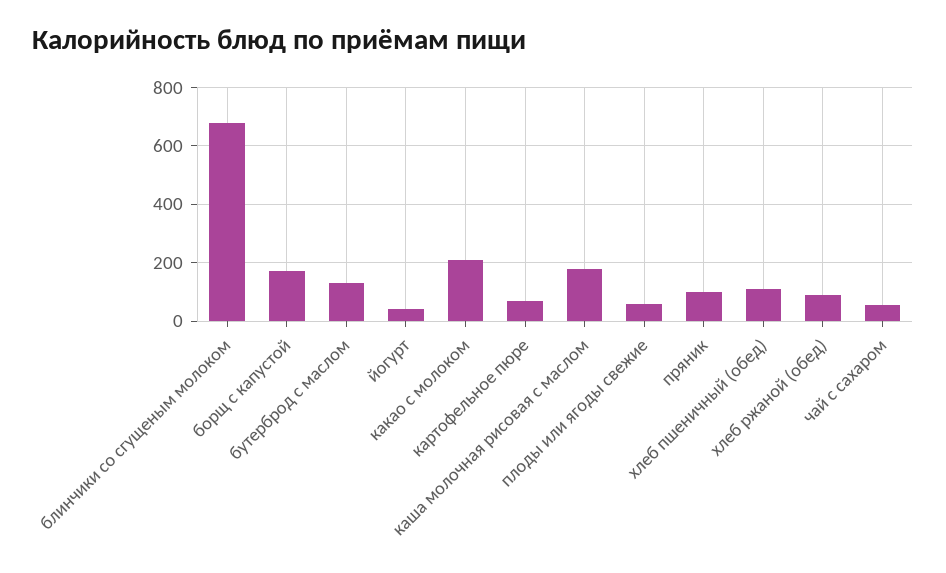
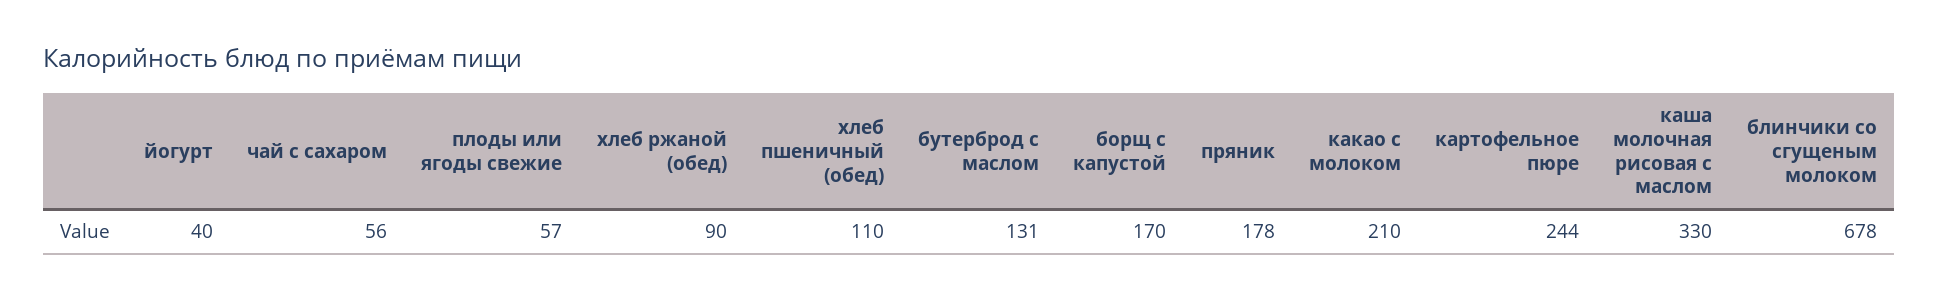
картофельное пюре: 75 -> 244
каша молочная рисовая с маслом: 175 -> 330
пряник: 100 -> 178

